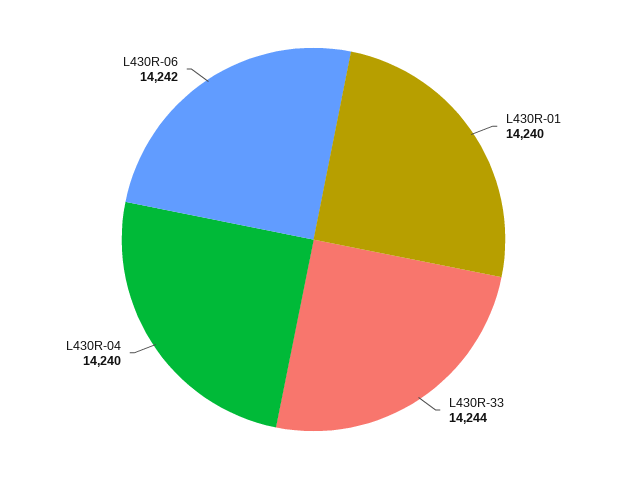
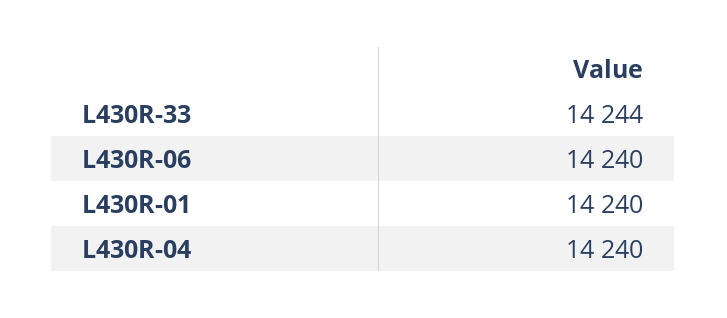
L430R-06: 14242 -> 14240

